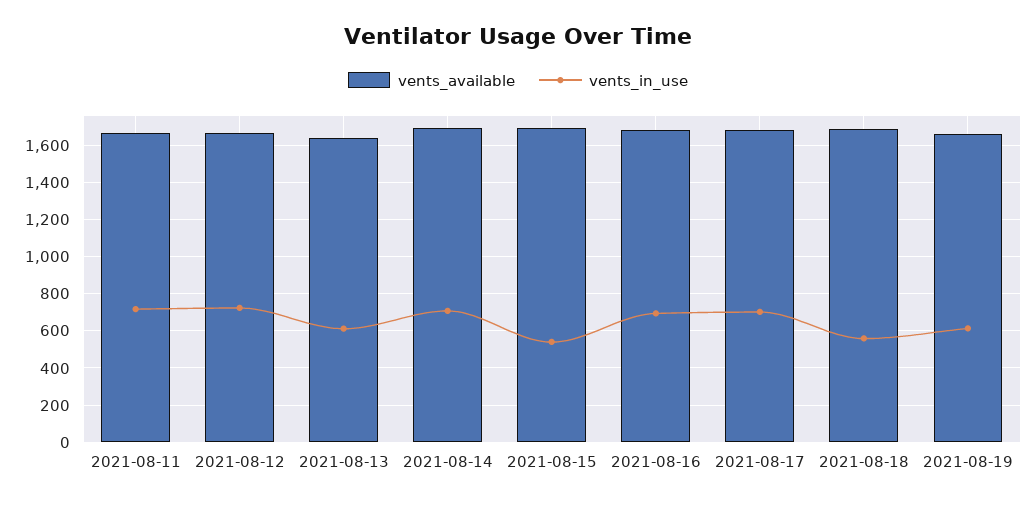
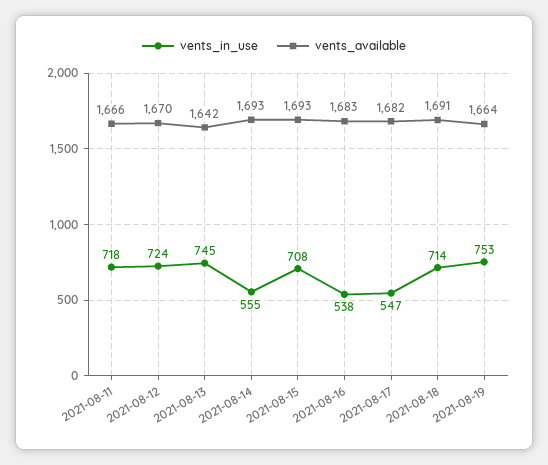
vents_in_use, 2021-08-13: 600 -> 745
vents_in_use, 2021-08-14: 700 -> 555
vents_in_use, 2021-08-15: 550 -> 708
vents_in_use, 2021-08-16: 700 -> 538
vents_in_use, 2021-08-17: 700 -> 547
vents_in_use, 2021-08-18: 550 -> 714
vents_in_use, 2021-08-19: 600 -> 753

